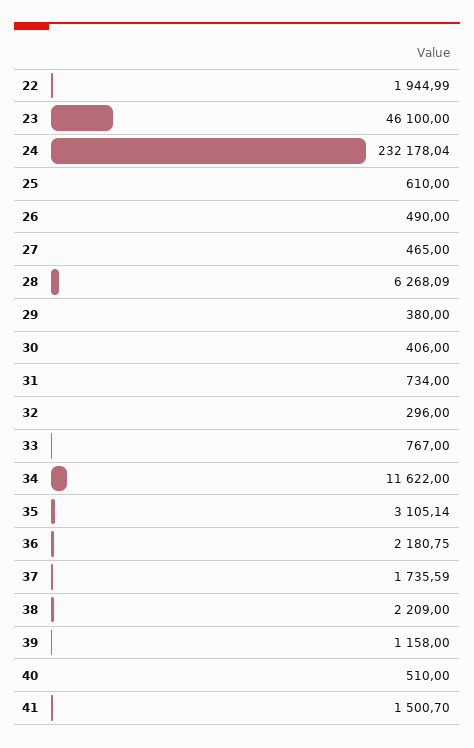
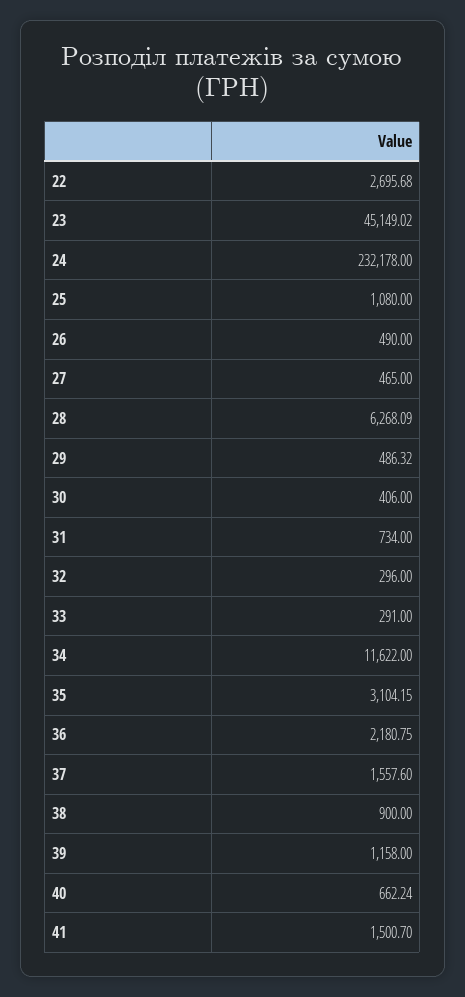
22: 1944.99 -> 2695.68
23: 46100 -> 45149.02
24: 232178.04 -> 232178
25: 610 -> 1080
29: 380 -> 486.32
33: 767 -> 291
35: 3105.14 -> 3104.15
37: 1735.59 -> 1557.6
38: 2209 -> 900
40: 510 -> 662.24

